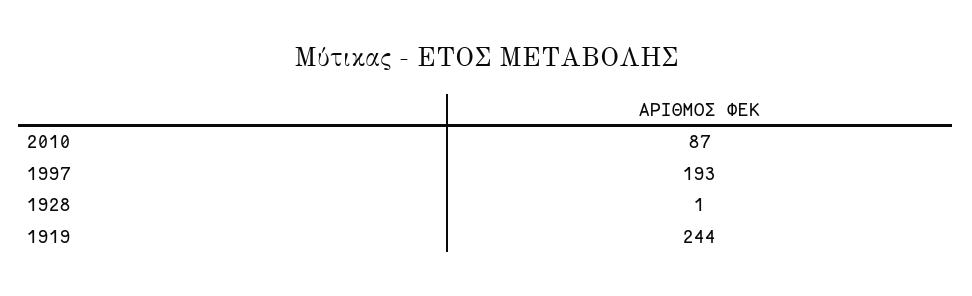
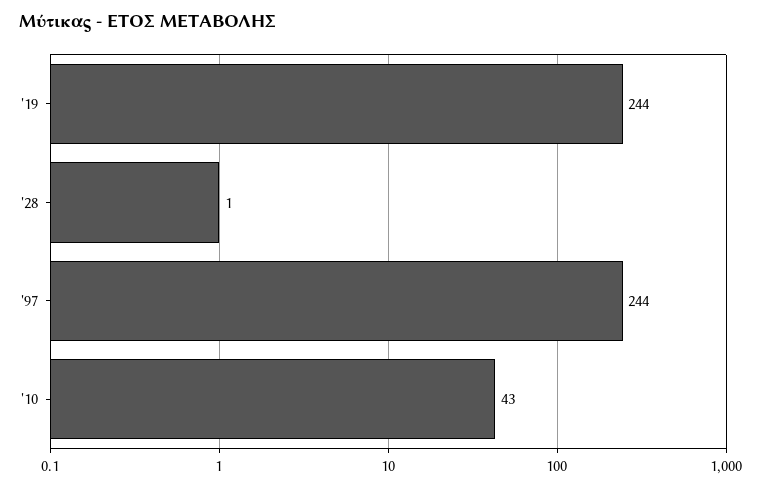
2010: 87 -> 43
1997: 193 -> 244

